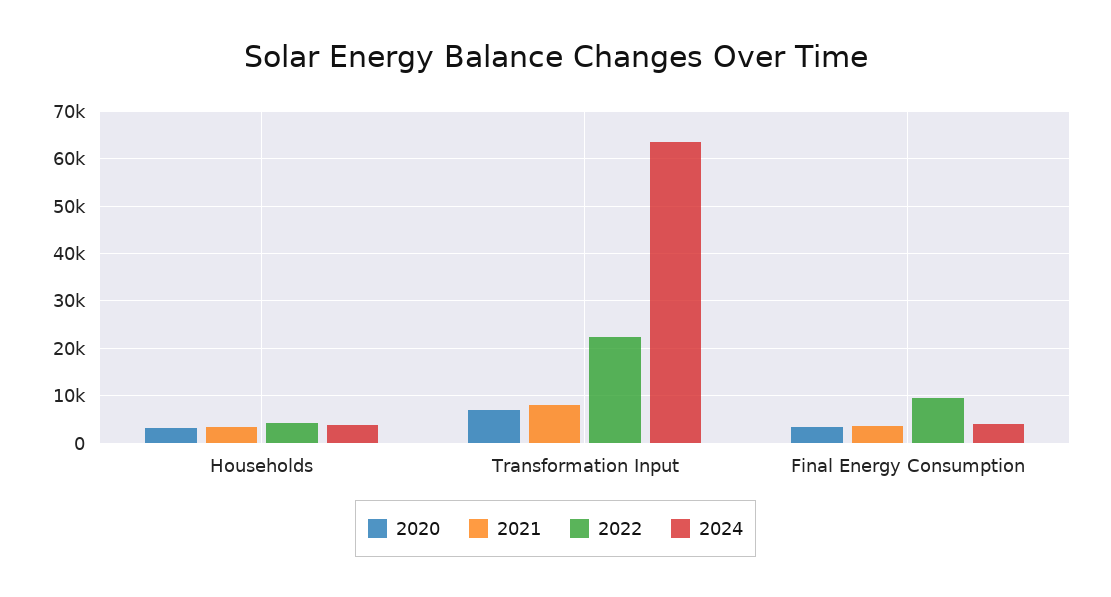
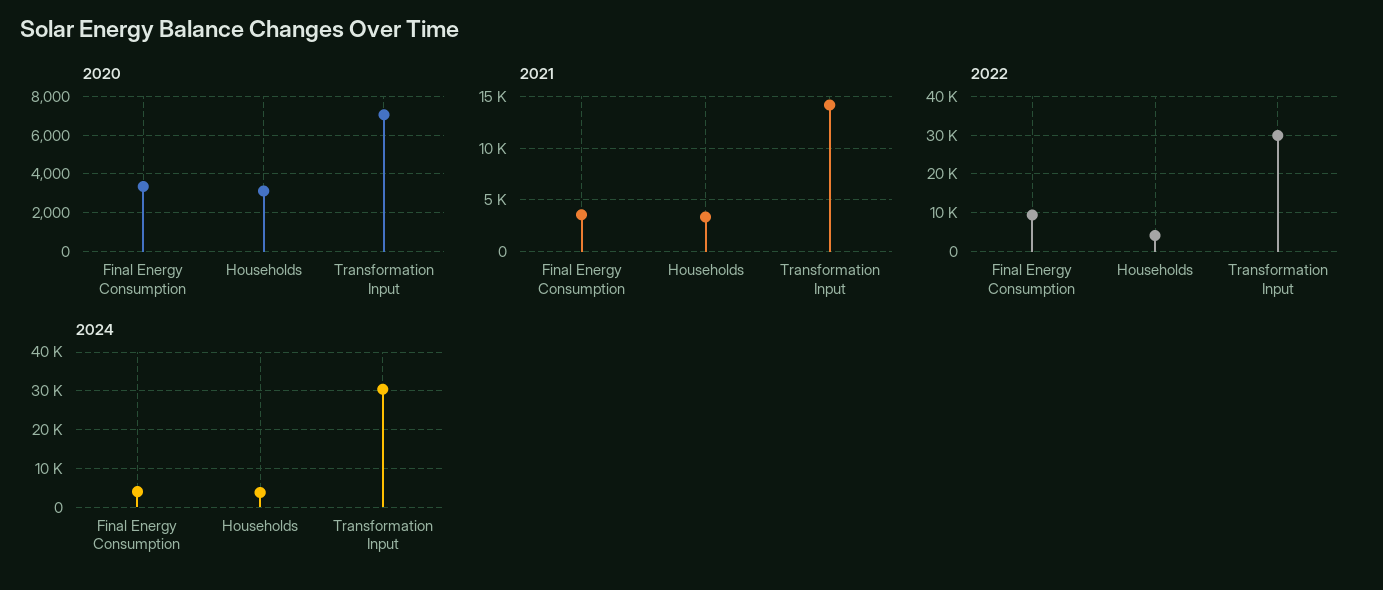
2021, Transformation Input: 8000 -> 14000
2022, Transformation Input: 22000 -> 30000
2024, Transformation Input: 64000 -> 30000

